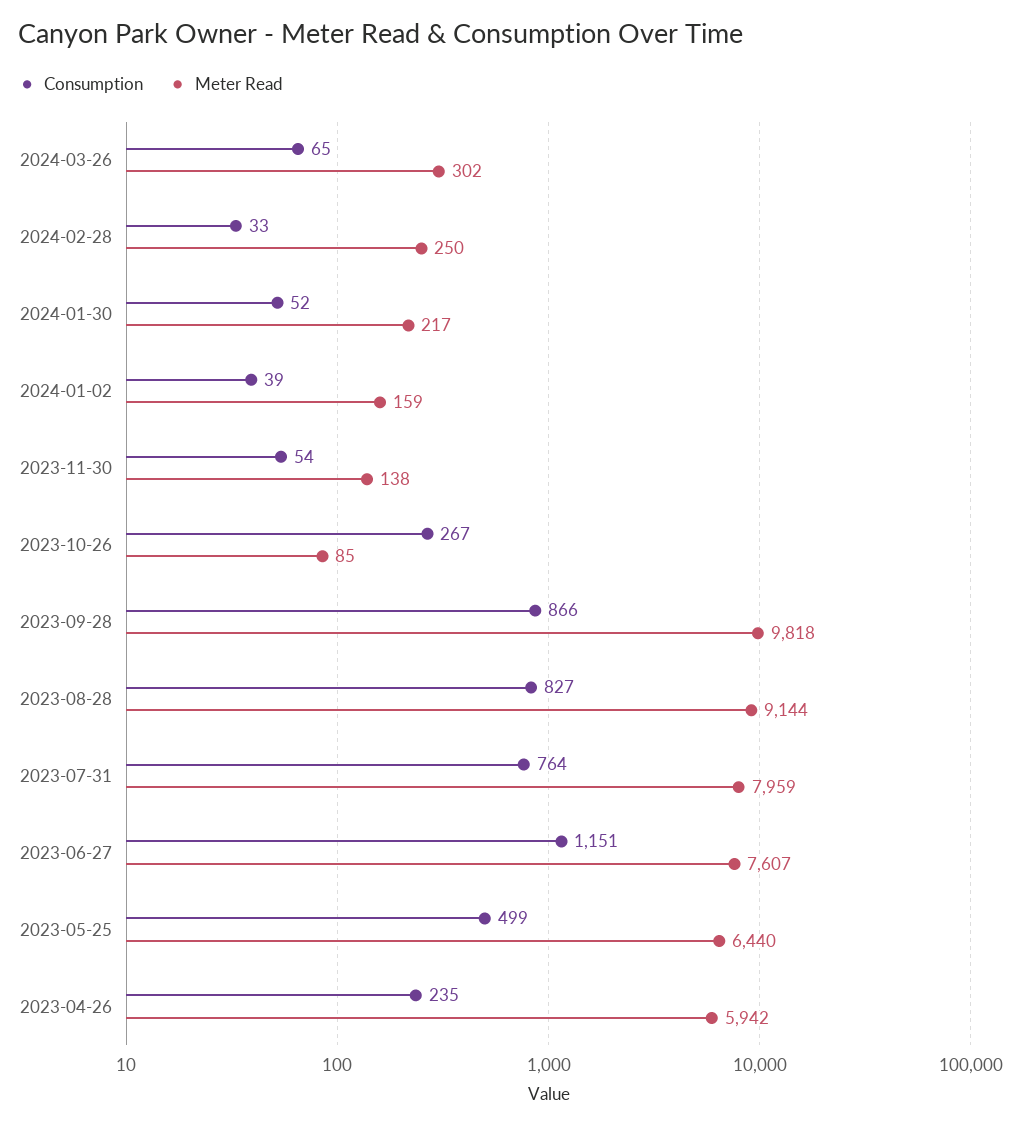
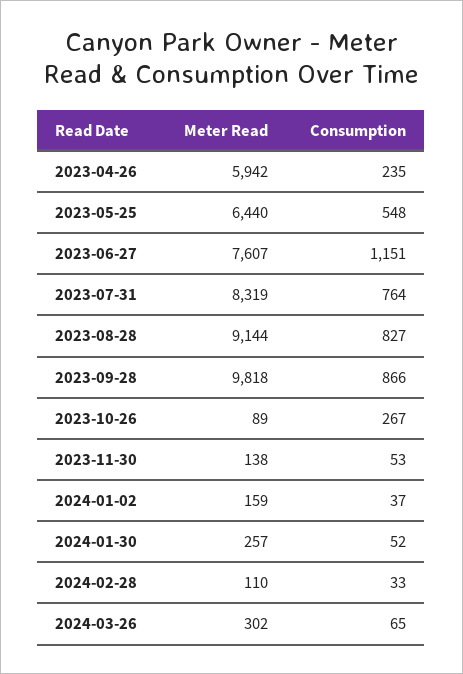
Meter Read, 2024-02-28: 250 -> 110
Meter Read, 2024-01-30: 217 -> 257
Consumption, 2024-01-02: 39 -> 37
Consumption, 2023-11-30: 54 -> 53
Meter Read, 2023-10-26: 85 -> 89
Meter Read, 2023-07-31: 7959 -> 8319
Consumption, 2023-05-25: 499 -> 548

